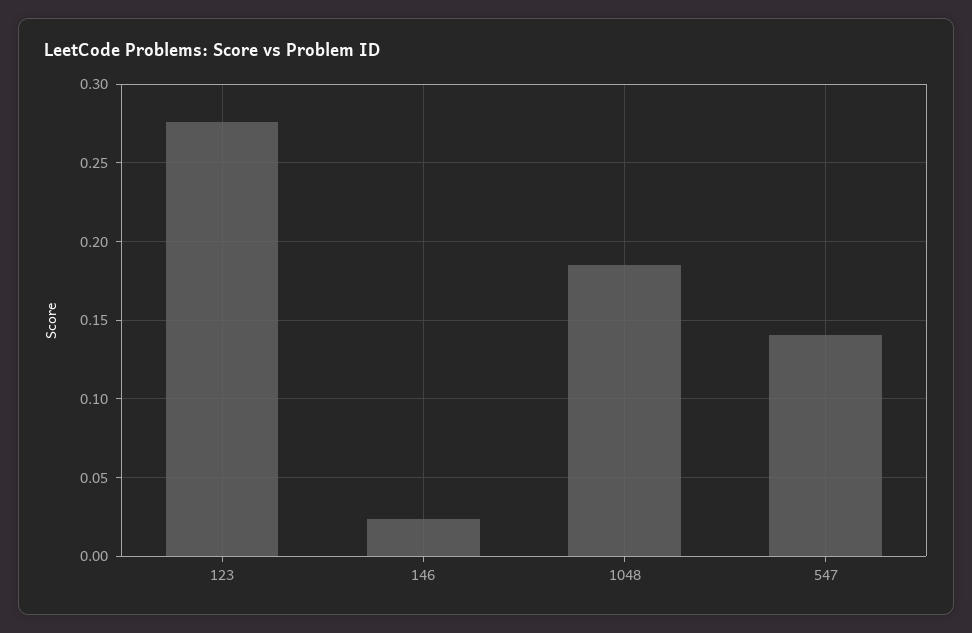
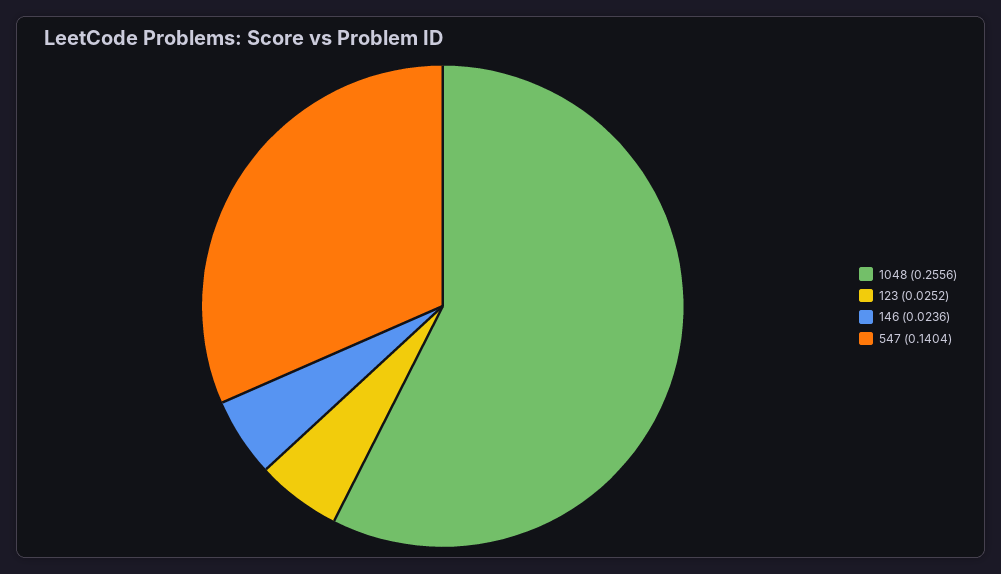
123: 0.275 -> 0.0252
1048: 0.185 -> 0.2556

